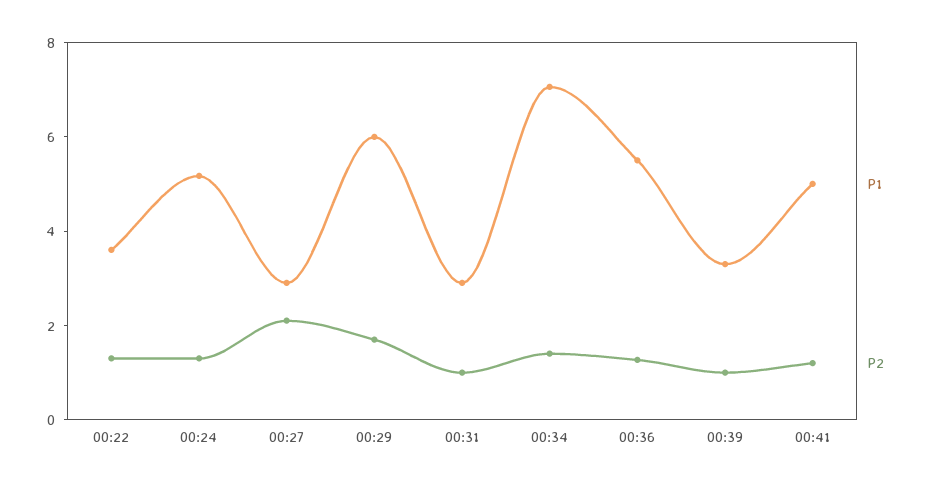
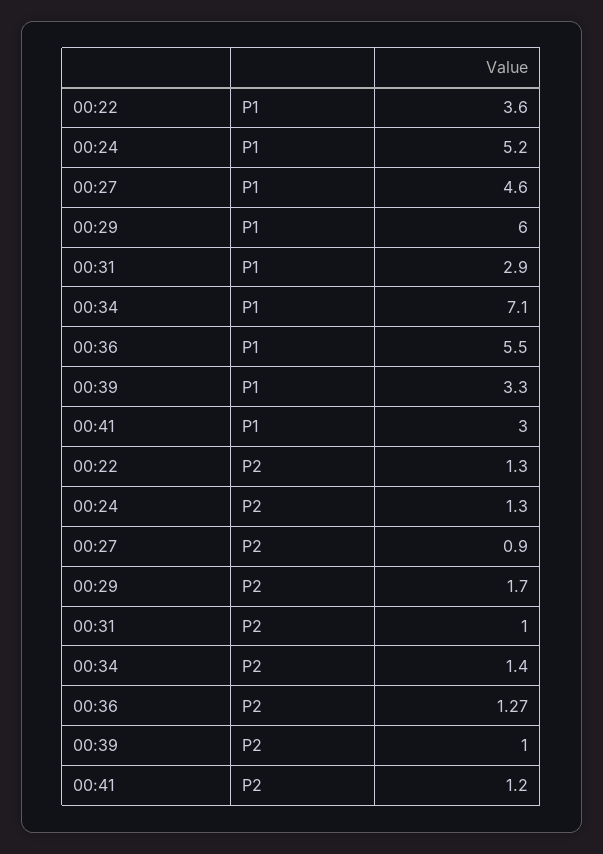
P1, 00:27: 3 -> 4.6
P2, 00:27: 2 -> 0.9
P1, 00:41: 5 -> 3

